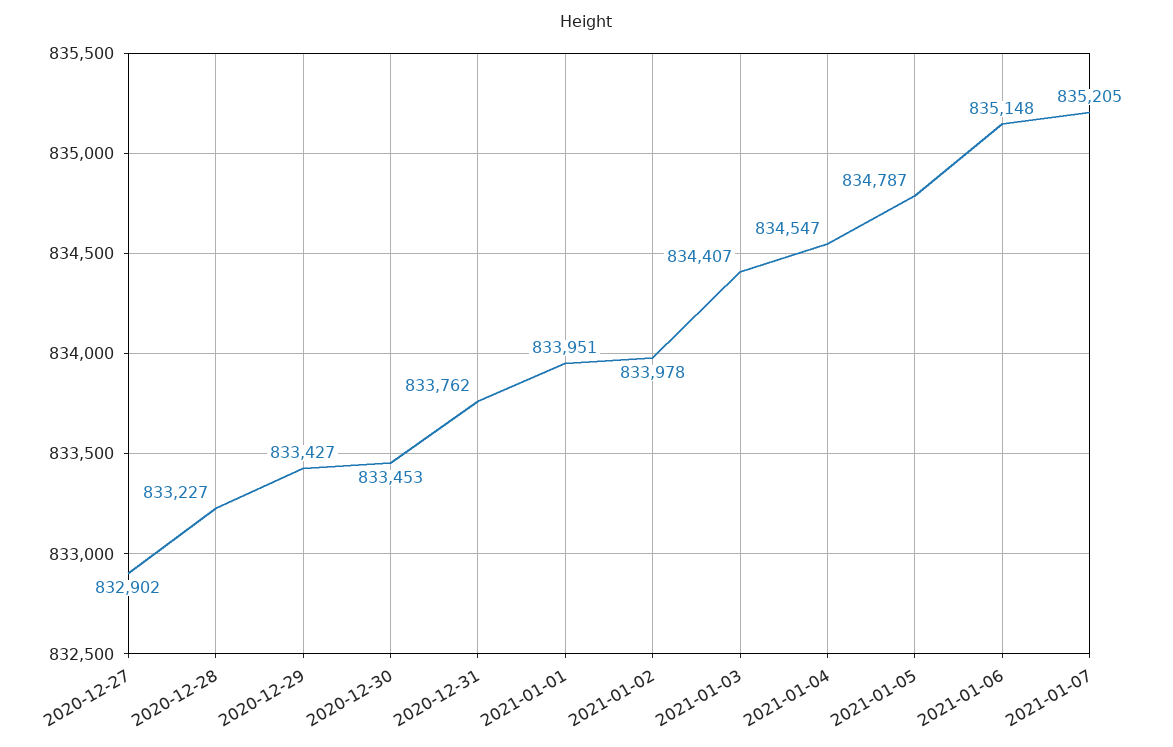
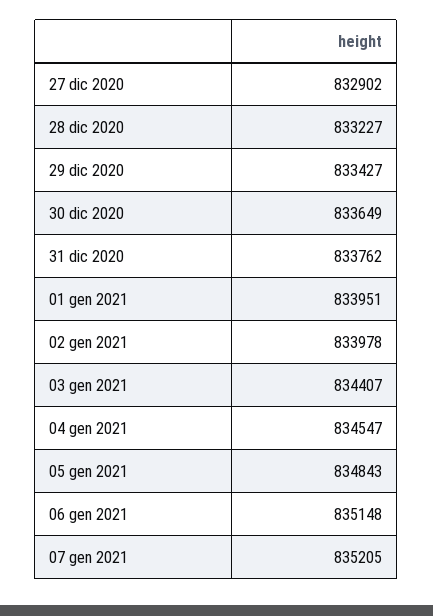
2020-12-30: 833453 -> 833649
2021-01-05: 834787 -> 834843

